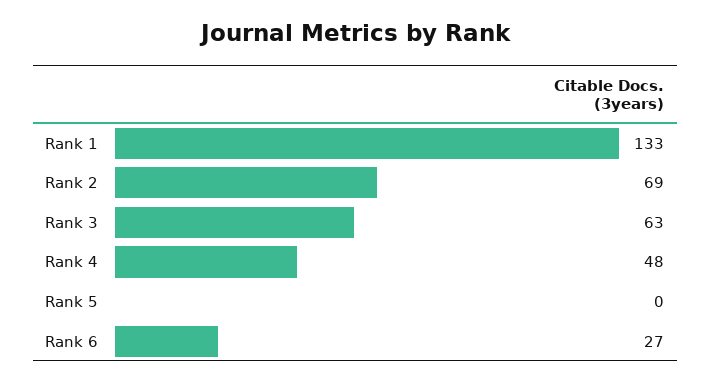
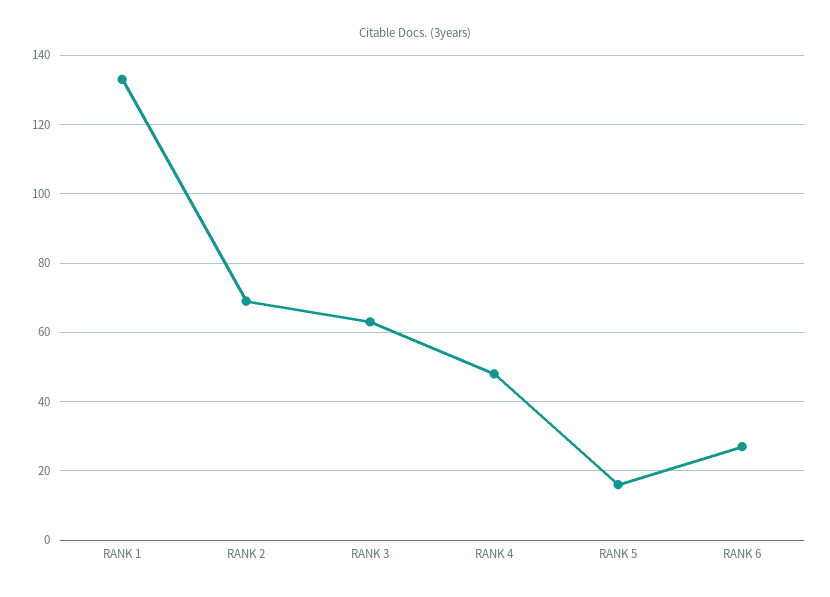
Rank 5: 0 -> 15

